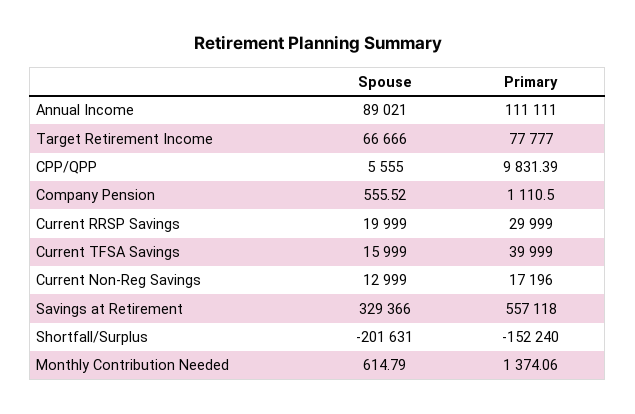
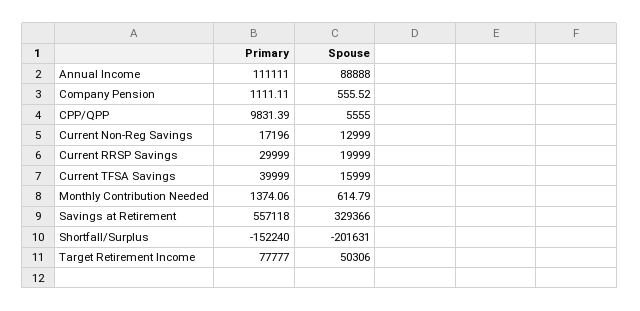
Spouse, Annual Income: 89021 -> 88888
Spouse, Target Retirement Income: 66666 -> 50306
Primary, Company Pension: 1110.5 -> 1111.11

